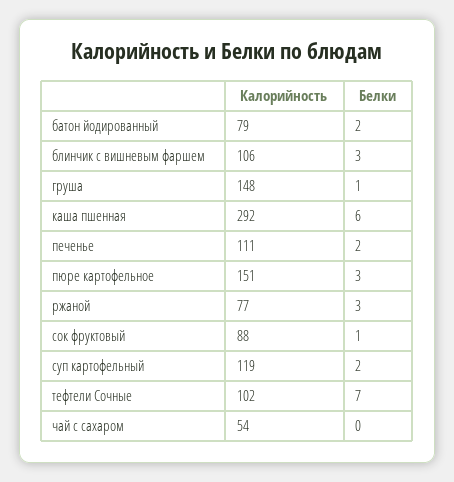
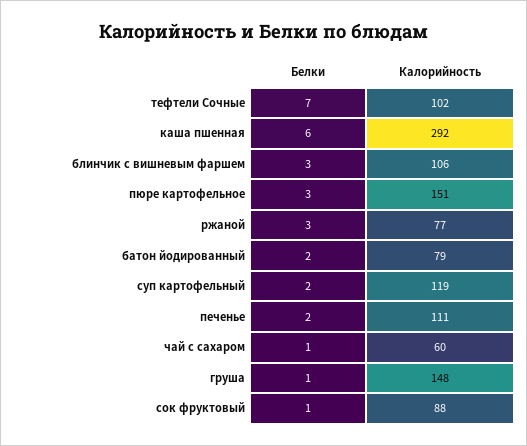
Калорийность, чай с сахаром: 54 -> 60
Белки, чай с сахаром: 0 -> 1

